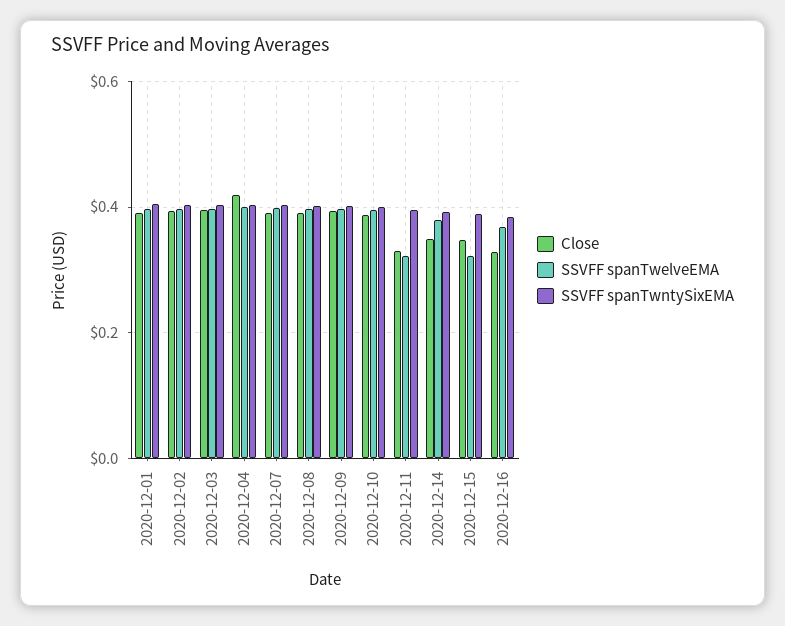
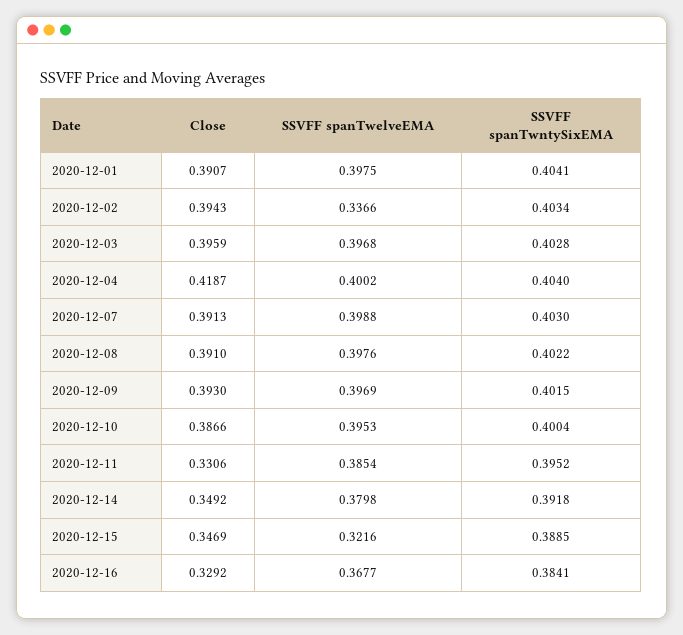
SSVFF spanTwelveEMA, 2020-12-02: 0.4 -> 0.3366
SSVFF spanTwelveEMA, 2020-12-11: 0.32 -> 0.3854

